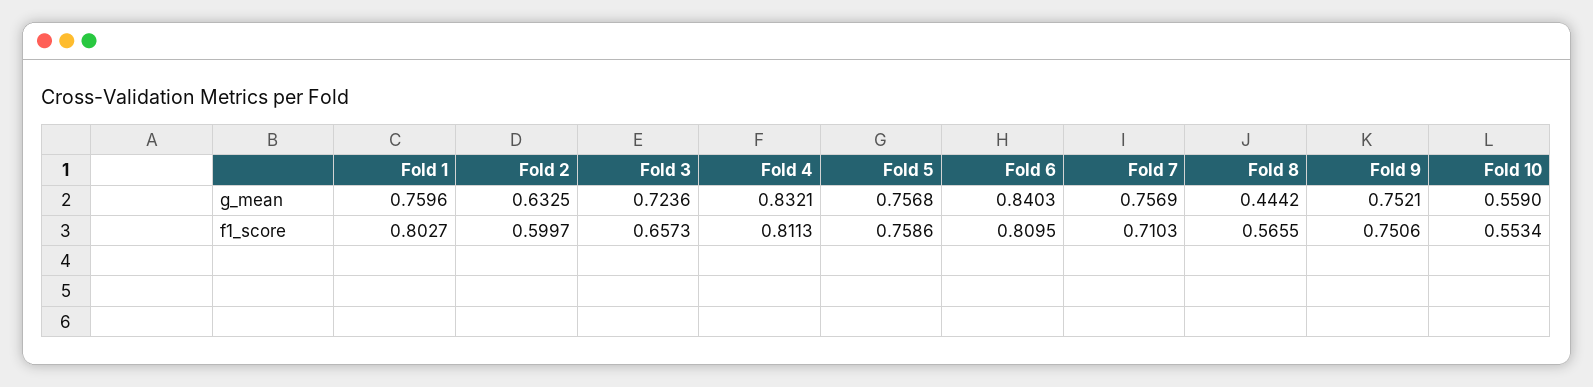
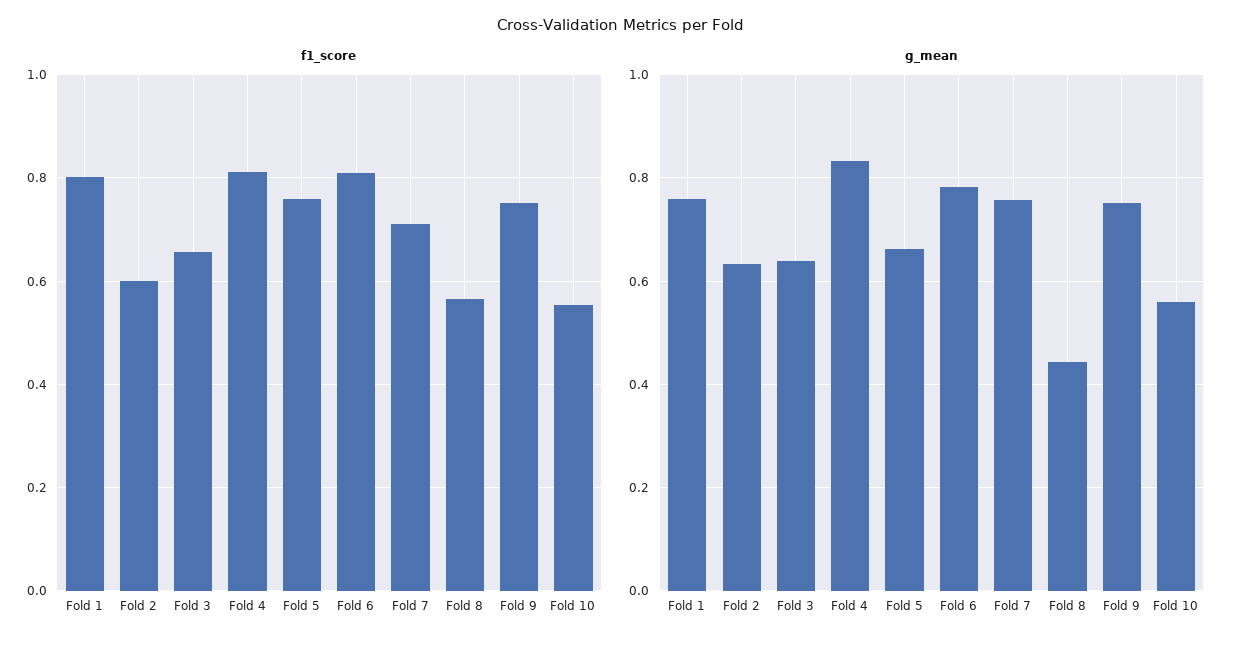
g_mean, Fold 3: 0.7236 -> 0.64
g_mean, Fold 5: 0.7568 -> 0.66
g_mean, Fold 6: 0.8403 -> 0.78

